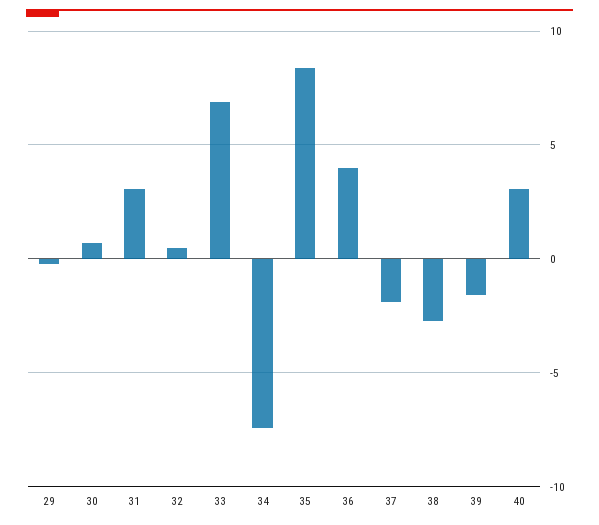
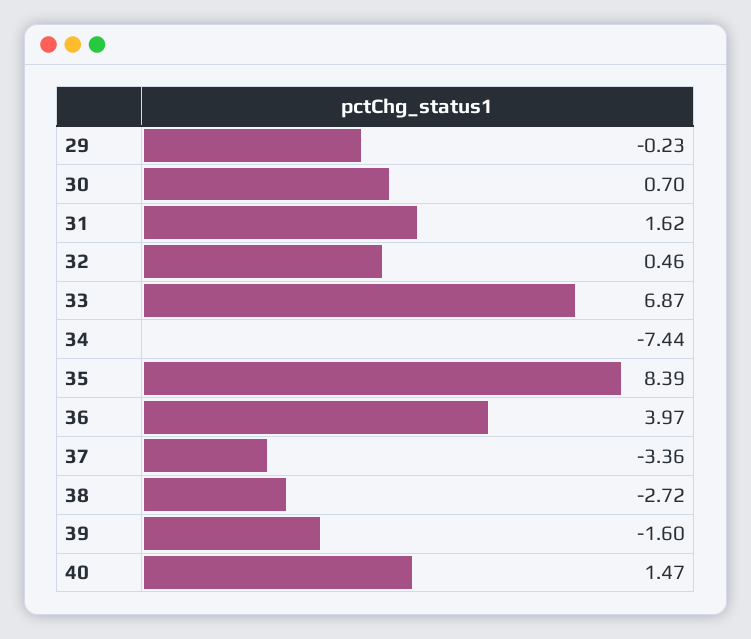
31: 3 -> 1.62
37: -2 -> -3.36
40: 3 -> 1.47

